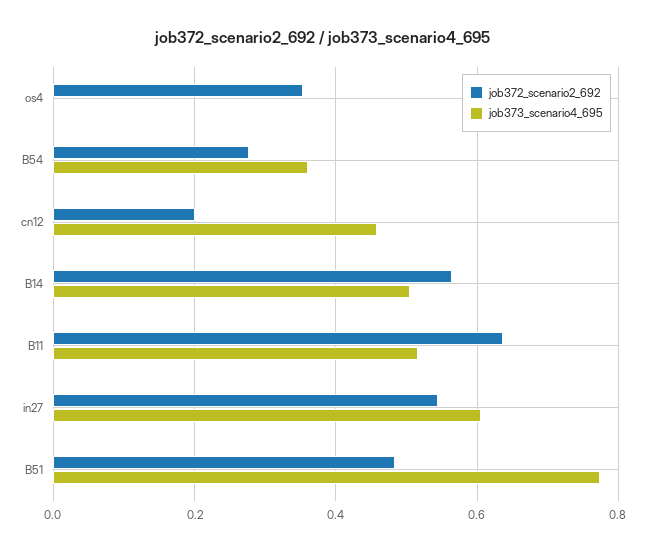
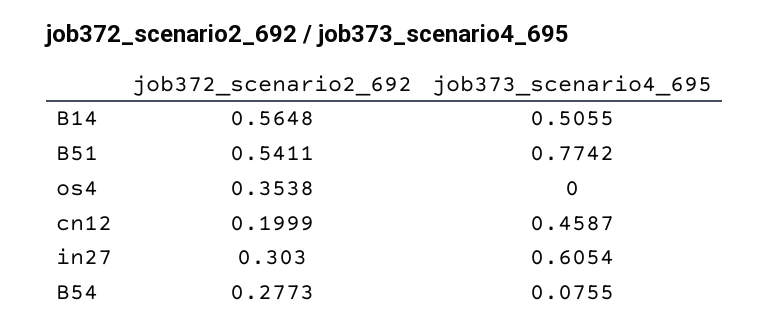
job373_scenario4_695, B54: 0.36 -> 0.0755
job372_scenario2_692, B11: 0.64 -> none
job373_scenario4_695, B11: 0.52 -> none
job372_scenario2_692, in27: 0.54 -> 0.303
job372_scenario2_692, B51: 0.48 -> 0.5411

